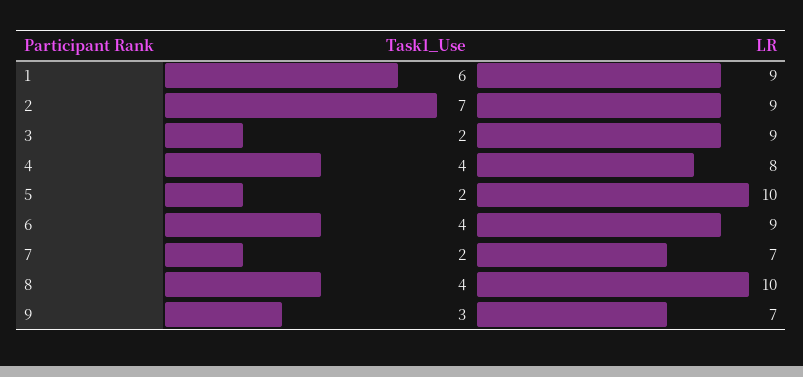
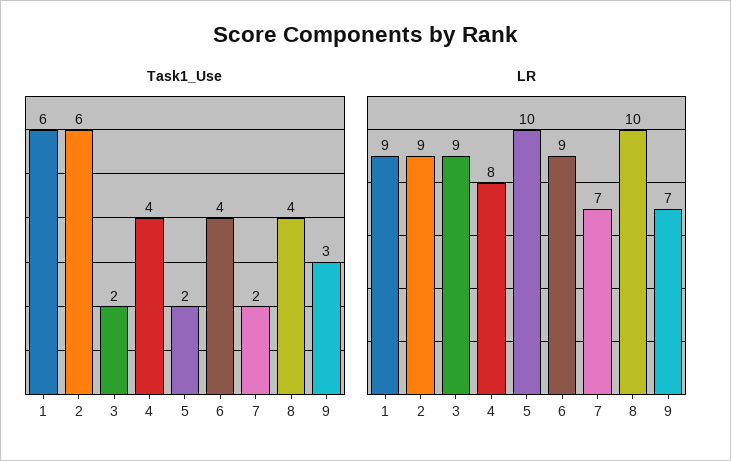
Task1_Use, 2: 7 -> 6

